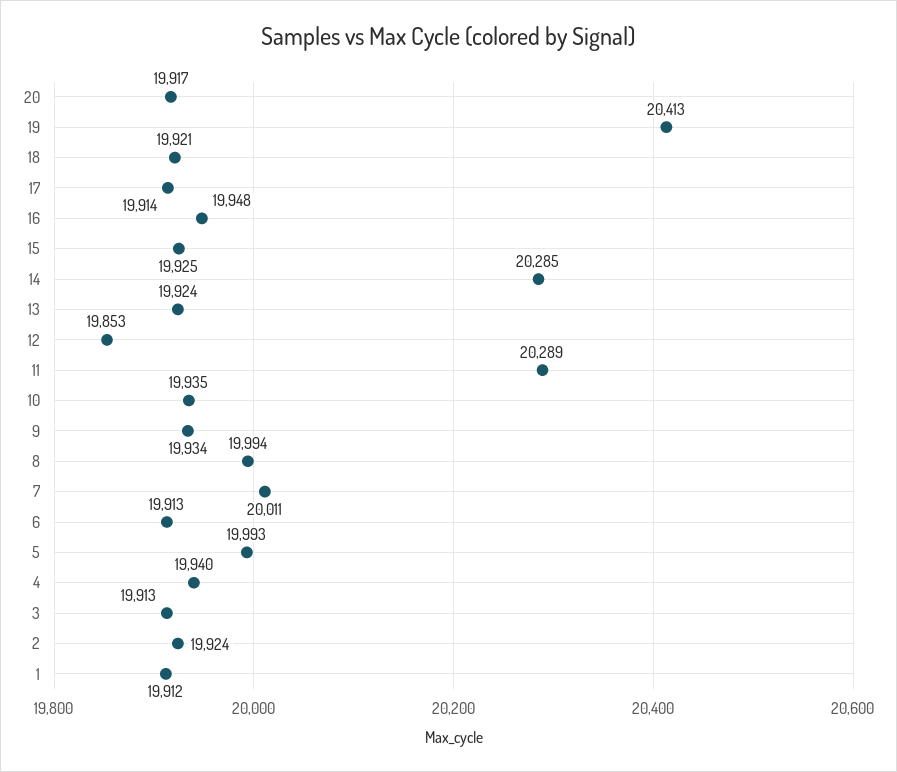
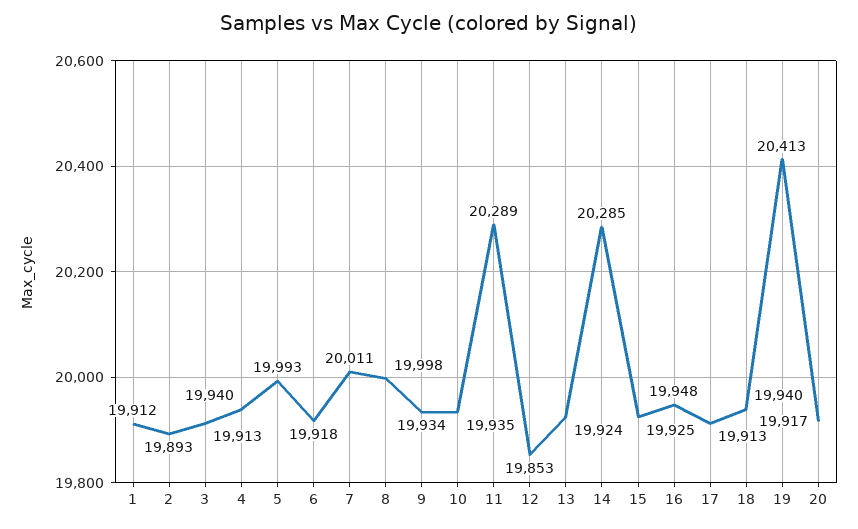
18: 19921 -> 19940
17: 19914 -> 19913
8: 19994 -> 19998
6: 19913 -> 19918
2: 19924 -> 19893

